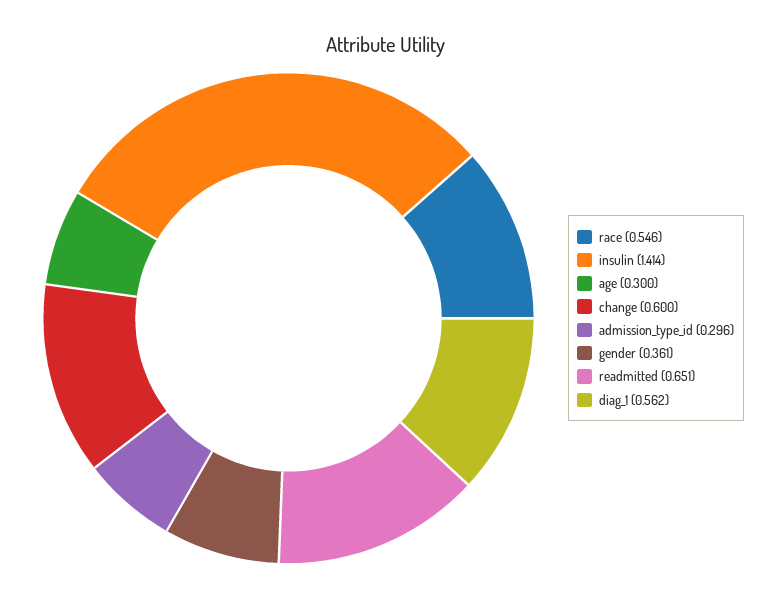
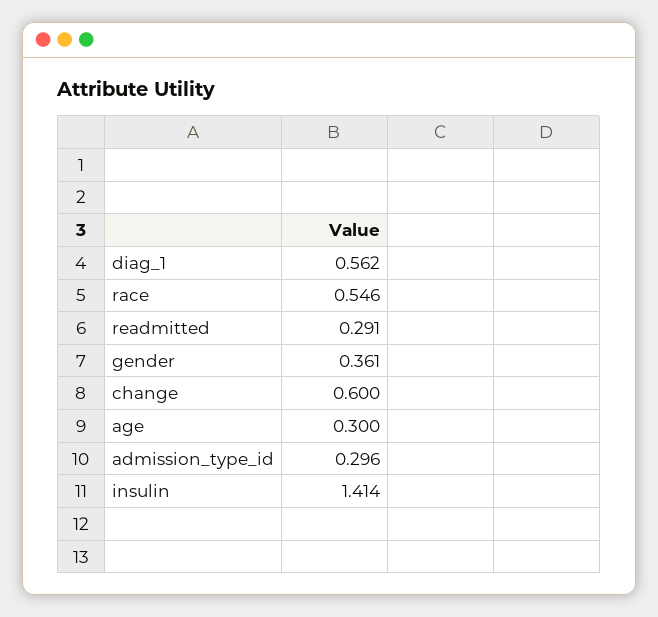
readmitted: 0.651 -> 0.291

